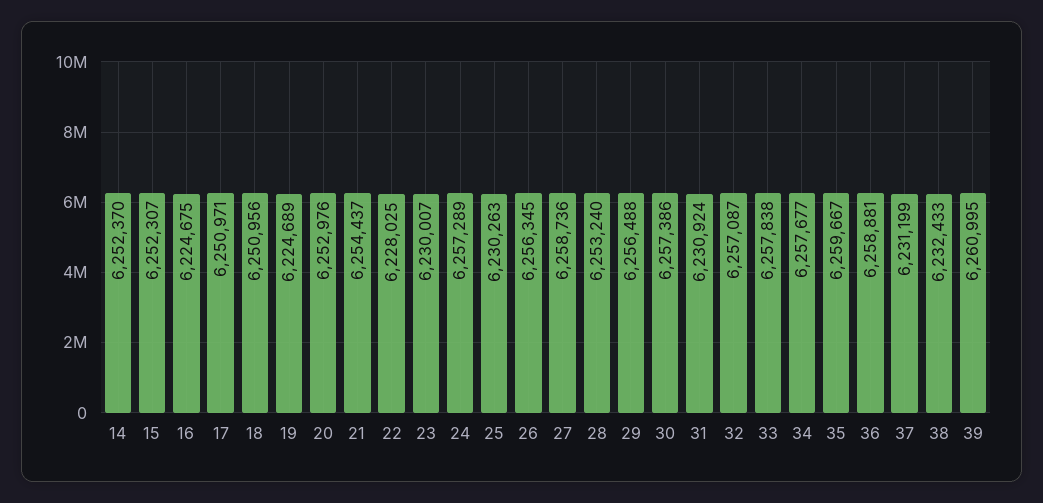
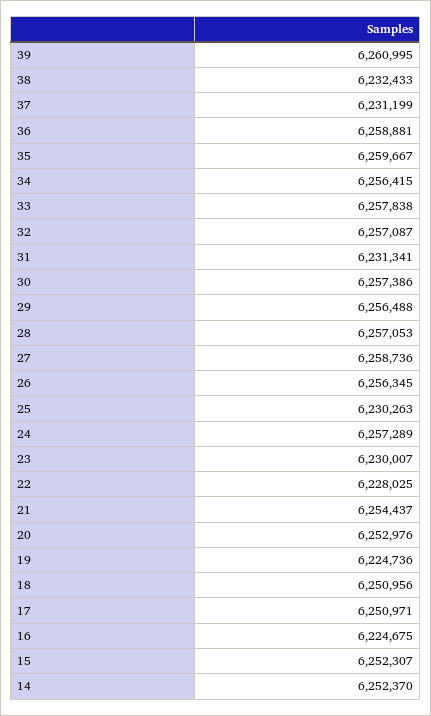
19: 6224689 -> 6224736
28: 6253240 -> 6257053
31: 6230924 -> 6231341
34: 6257677 -> 6256415

